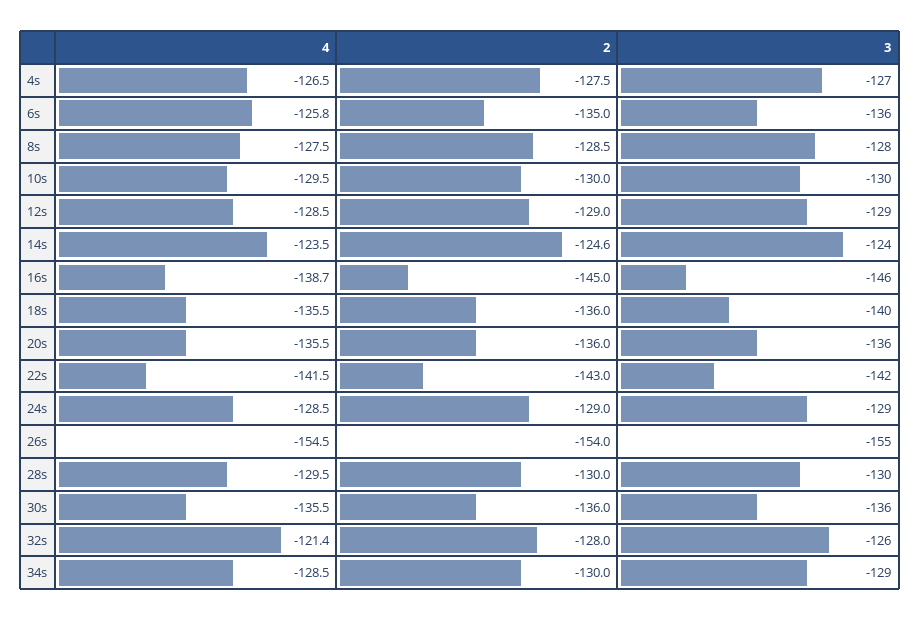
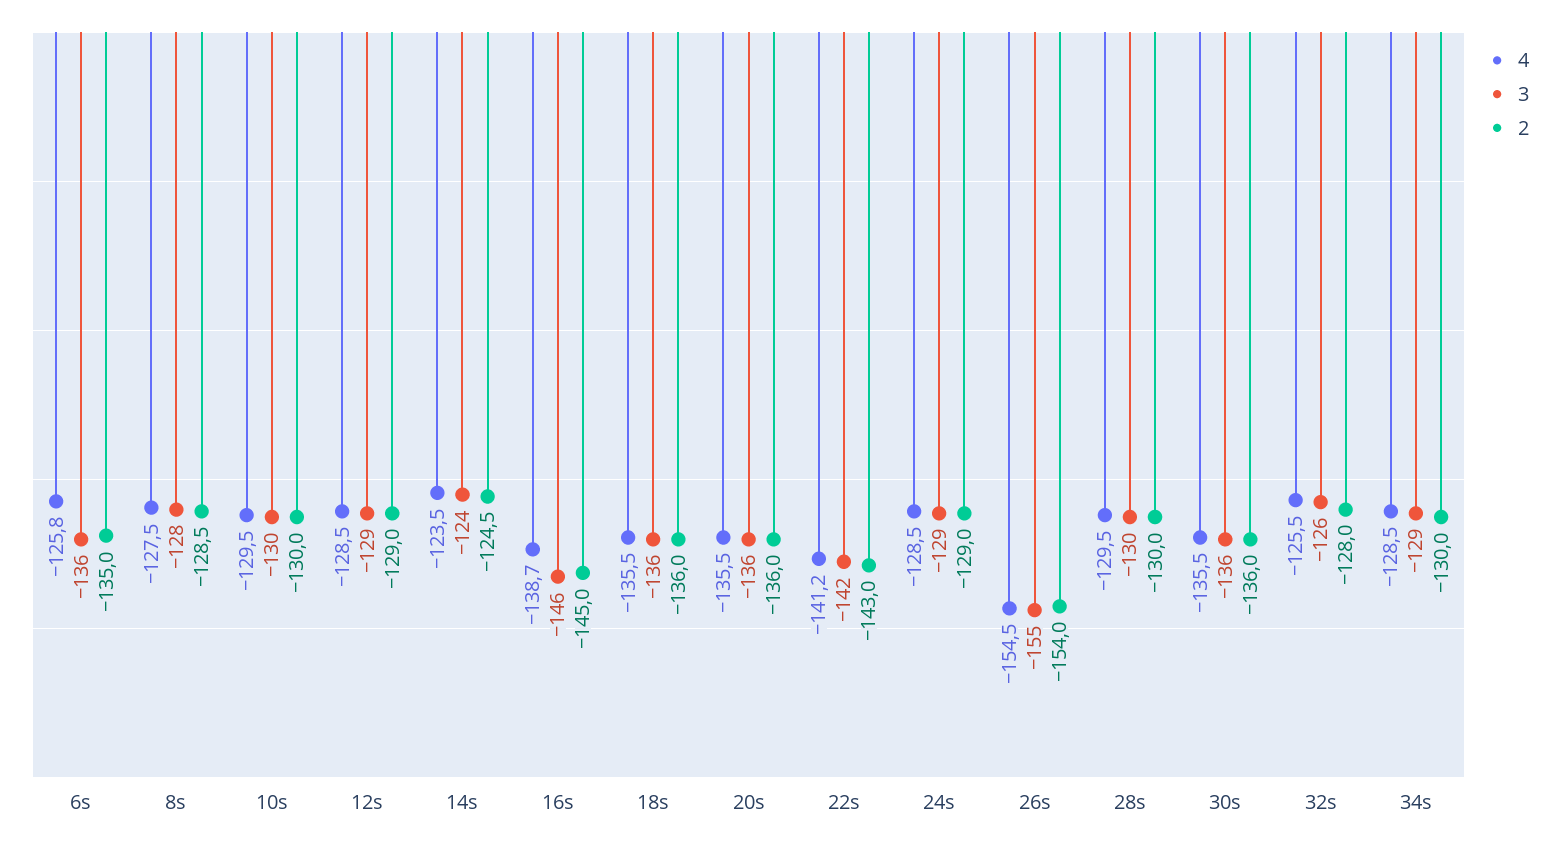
4, 4s: -126.5 -> none
2, 4s: -127.5 -> none
3, 4s: -127 -> none
2, 14s: -124.6 -> -124.5
3, 18s: -140 -> -136
4, 22s: -141.5 -> -141.2
4, 32s: -121.4 -> -125.5

